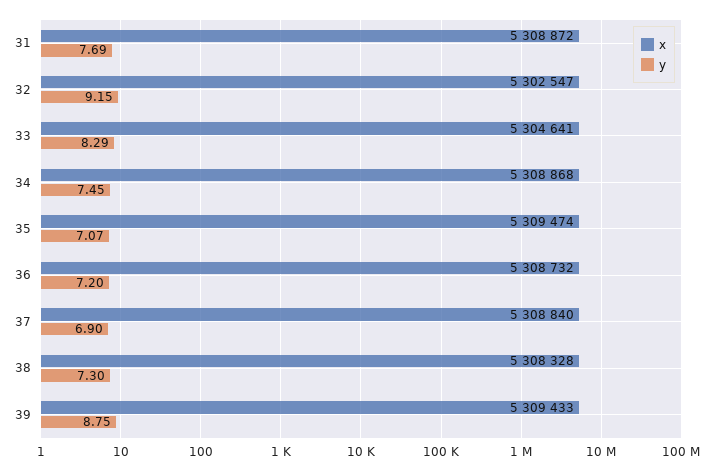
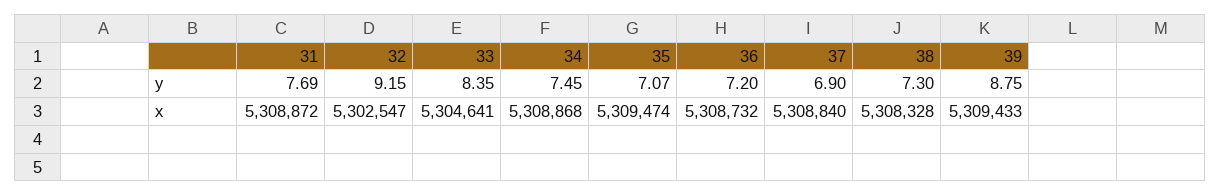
y, 33: 8.29 -> 8.35

